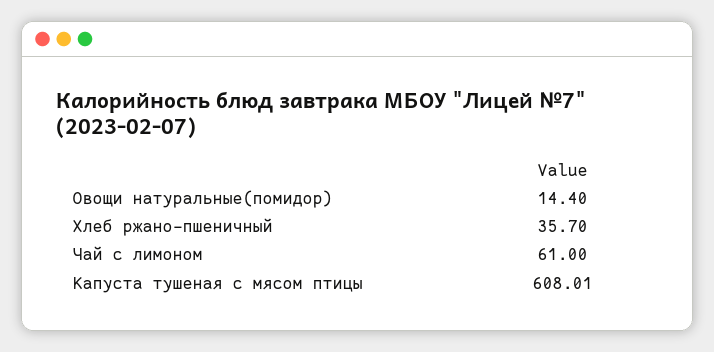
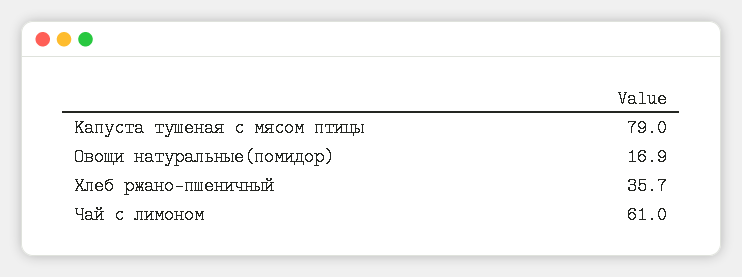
Овощи натуральные(помидор): 14.4 -> 16.9
Капуста тушеная с мясом птицы: 608.01 -> 79

